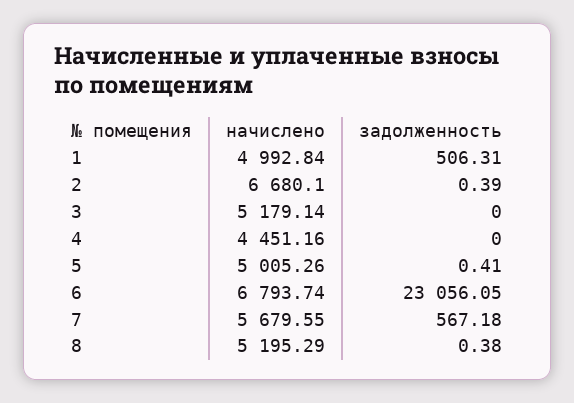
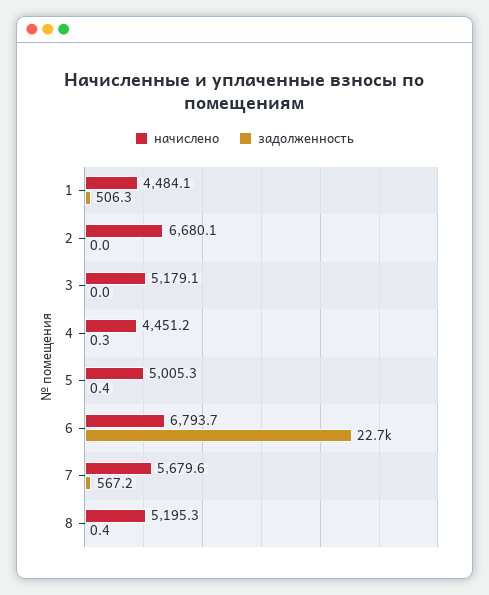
начислено, 1: 4992.84 -> 4484.1
задолженность, 2: 0.39 -> 0
задолженность, 4: 0 -> 0.3
задолженность, 6: 23056.05 -> 22700

